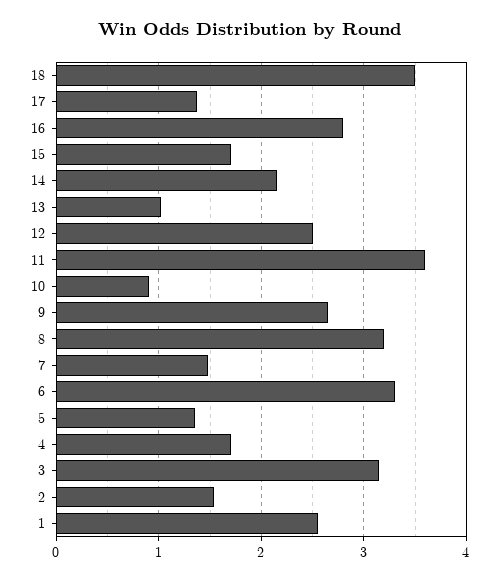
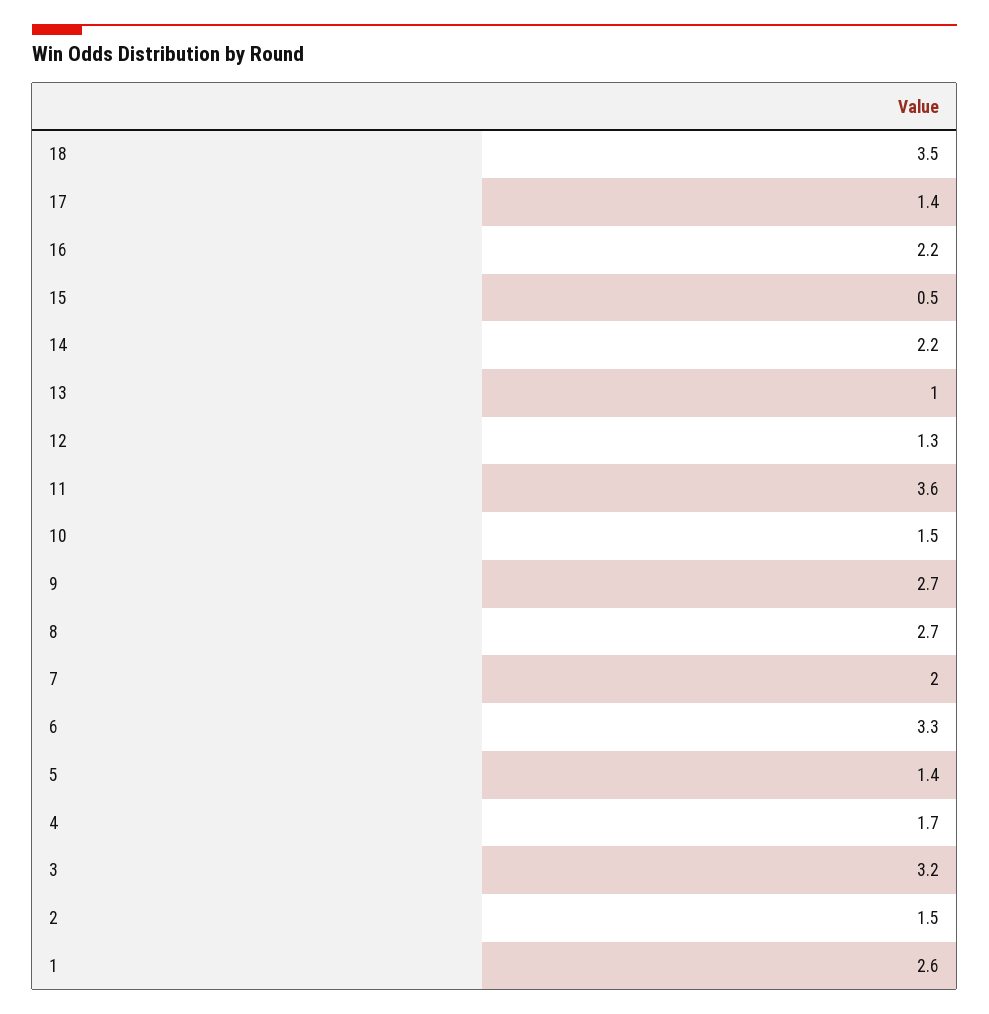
16: 2.8 -> 2.2
15: 1.7 -> 0.5
12: 2.5 -> 1.3
10: 0.9 -> 1.5
8: 3.2 -> 2.7
7: 1.5 -> 2

